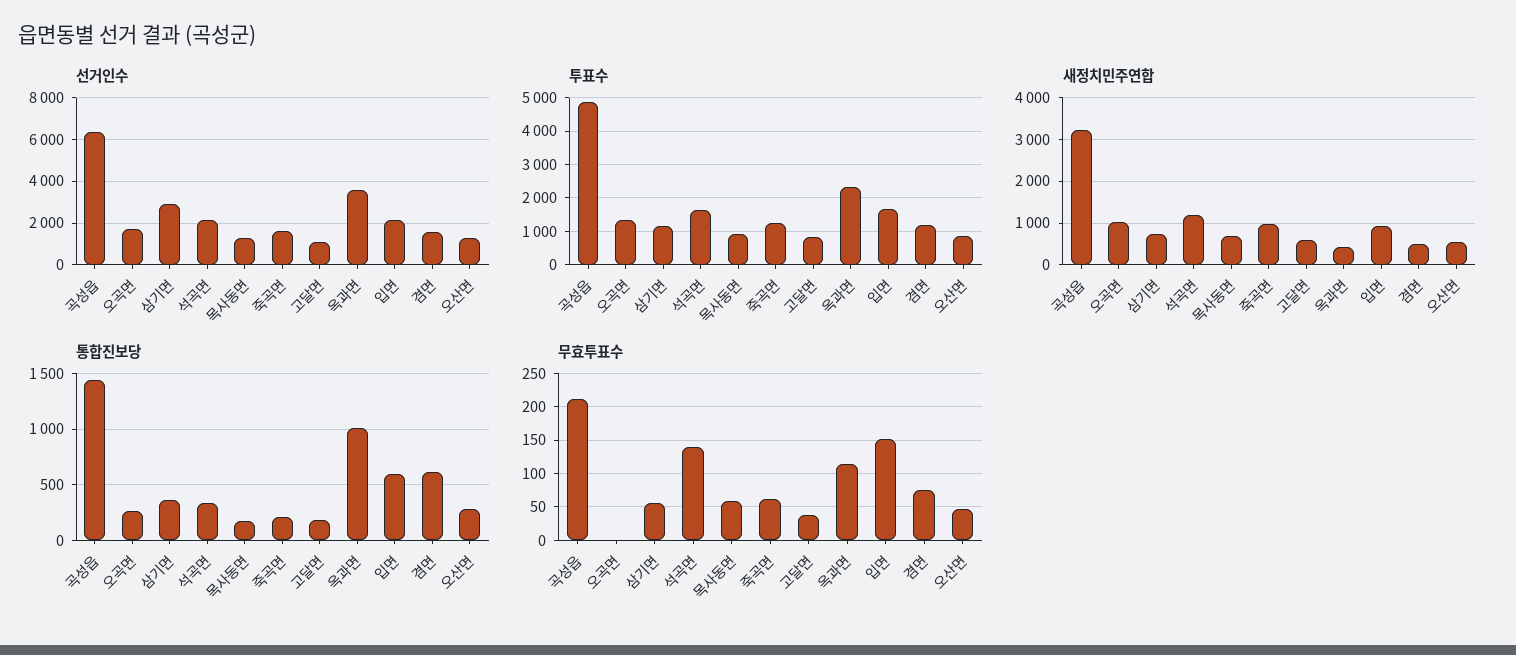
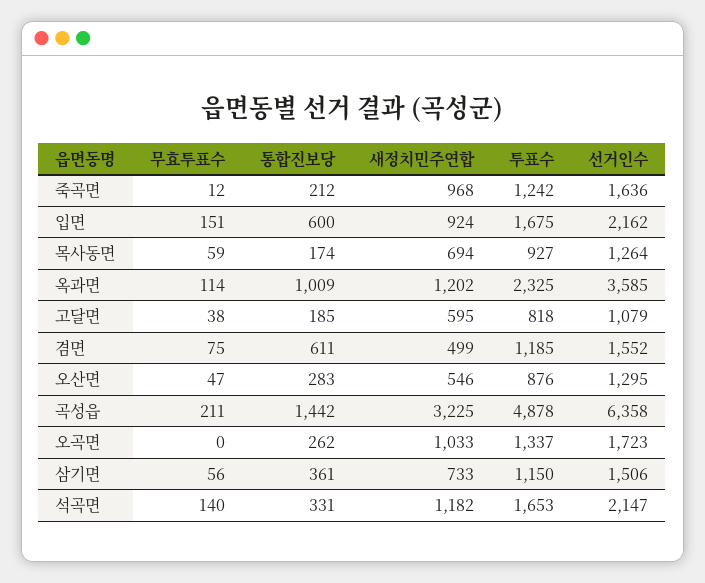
선거인수, 삼기면: 3000 -> 1506
새정치민주연합, 옥과면: 400 -> 1202
무효투표수, 죽곡면: 60 -> 12

